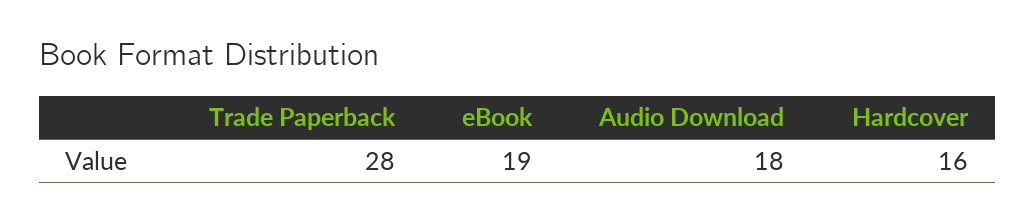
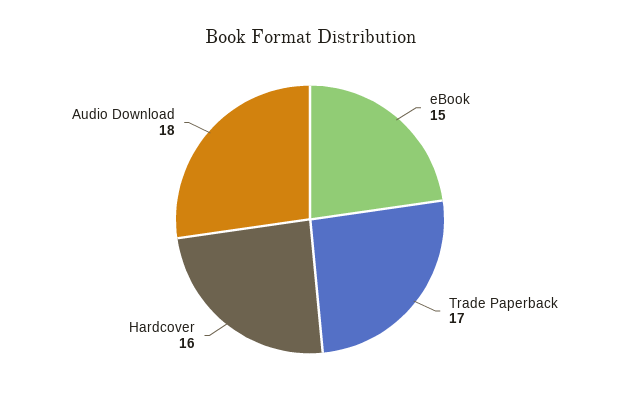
Trade Paperback: 28 -> 17
eBook: 19 -> 15

